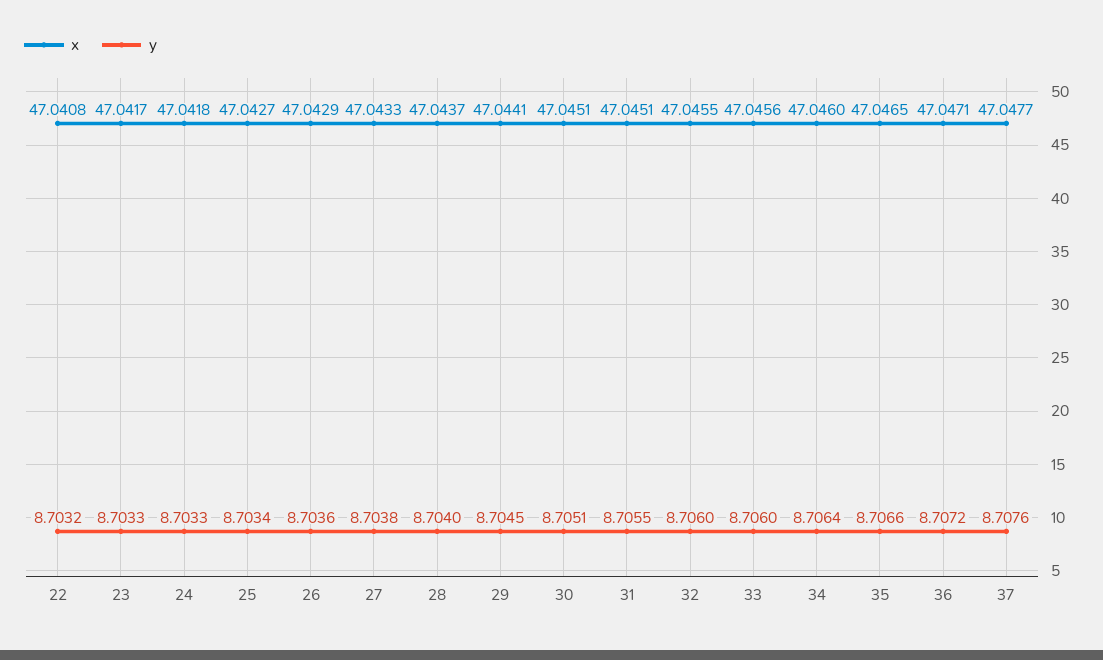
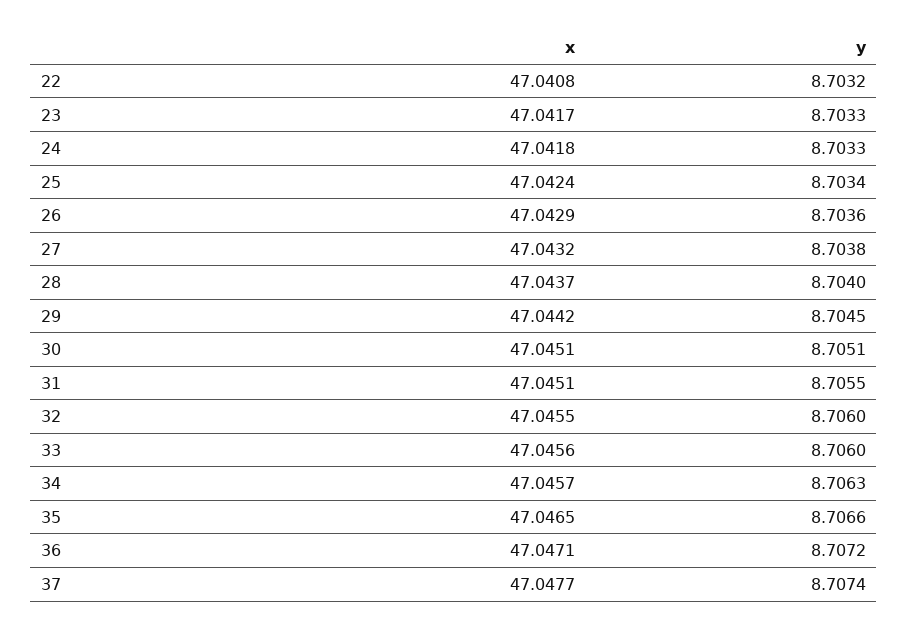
x, 25: 47.0427 -> 47.0424
x, 27: 47.0433 -> 47.0432
x, 29: 47.0441 -> 47.0442
x, 34: 47.046 -> 47.0457
y, 34: 8.7064 -> 8.7063
y, 37: 8.7076 -> 8.7074

